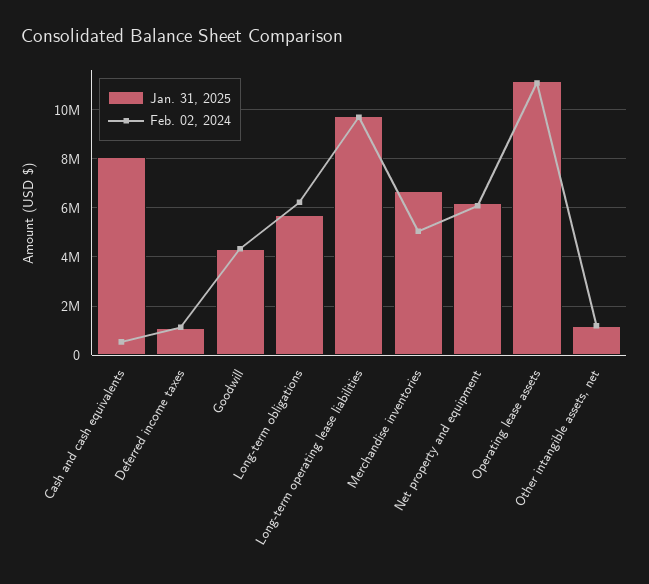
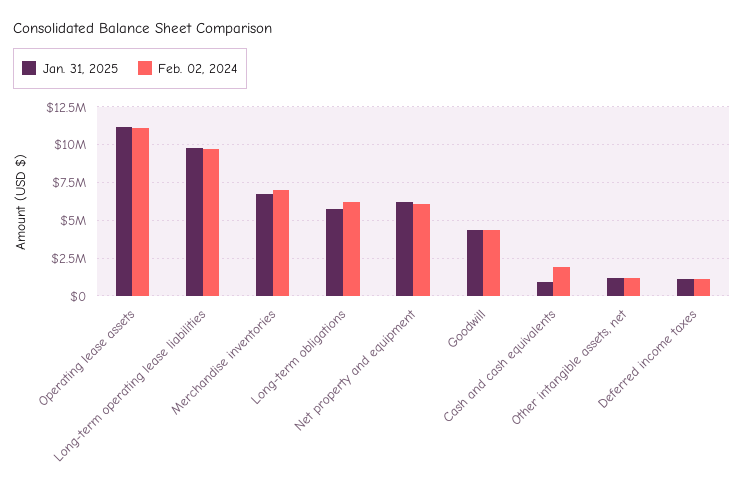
Jan. 31, 2025, Cash and cash equivalents: 8000000 -> 1000000
Feb. 02, 2024, Cash and cash equivalents: 500000 -> 2000000
Feb. 02, 2024, Merchandise inventories: 5000000 -> 7000000

